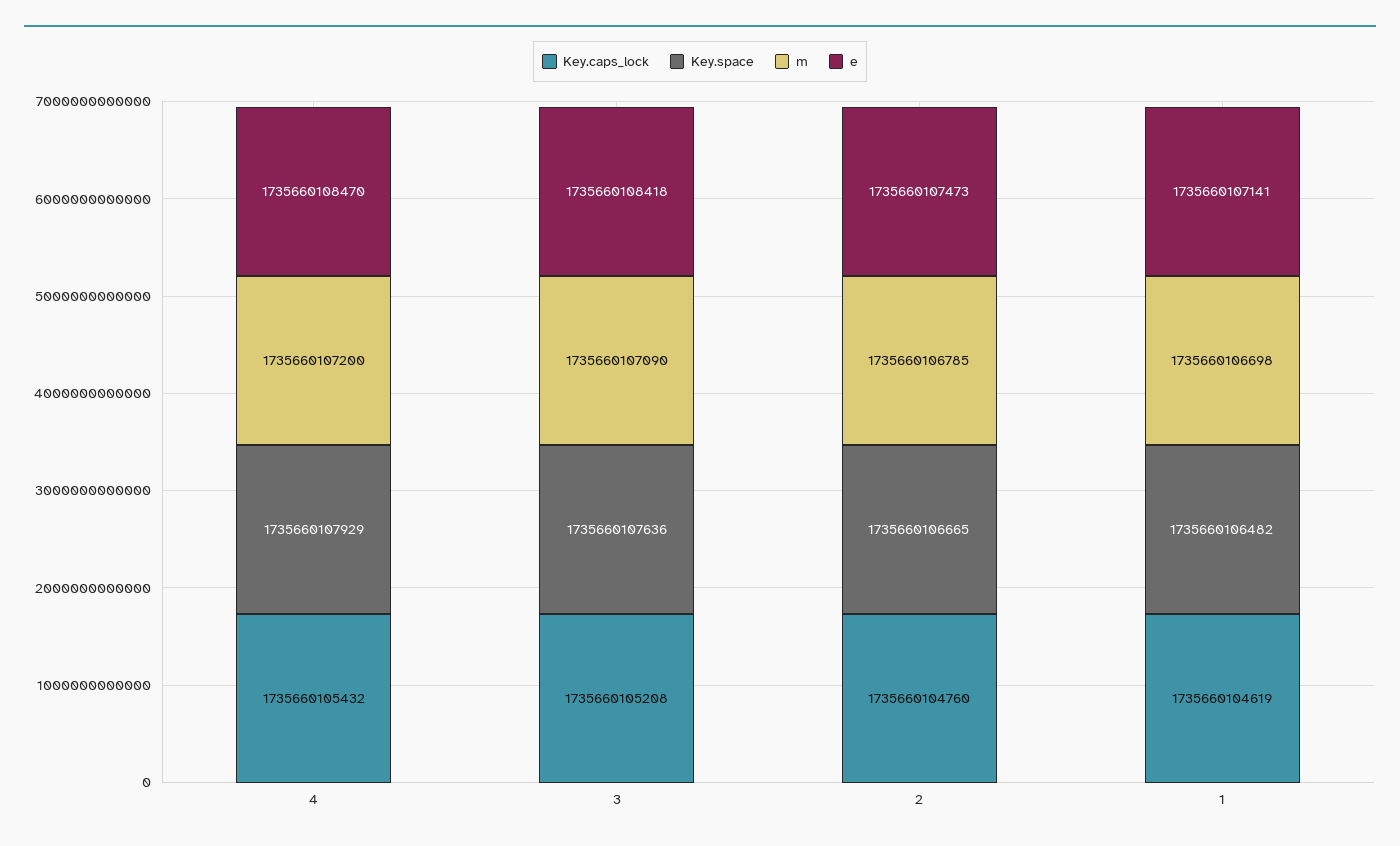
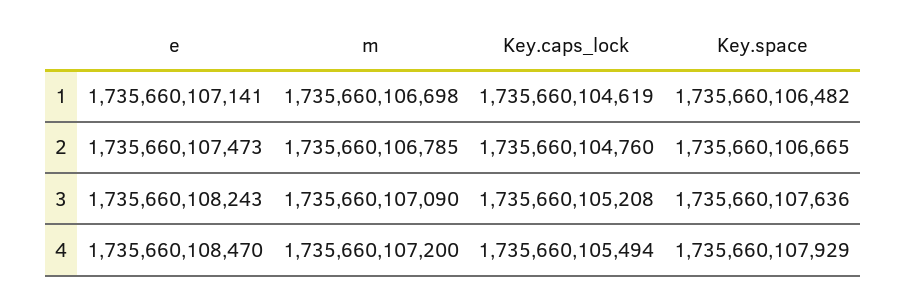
Key.caps_lock, 4: 1735660105432 -> 1735660105494
e, 3: 1735660108418 -> 1735660108243

